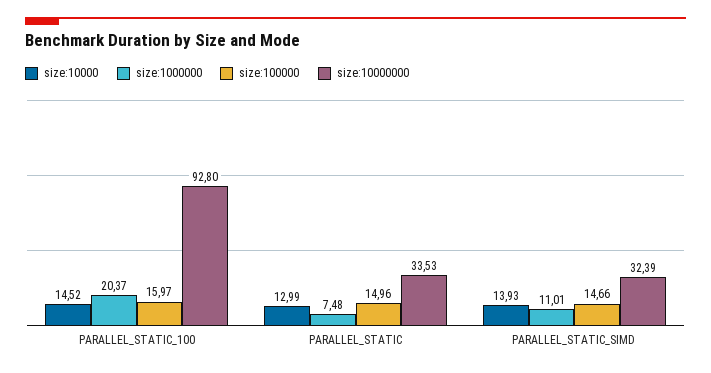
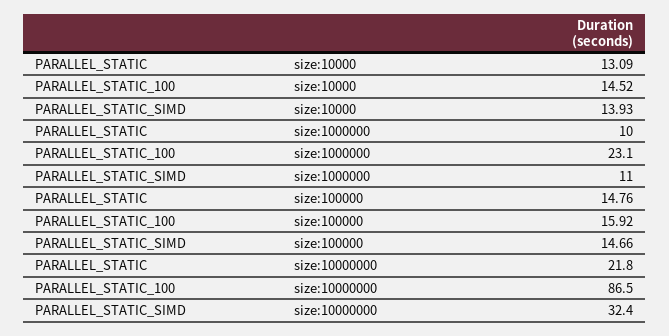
size:1000000, PARALLEL_STATIC_100: 20.37 -> 23.1
size:100000, PARALLEL_STATIC_100: 15.97 -> 15.92
size:10000000, PARALLEL_STATIC_100: 92.8 -> 86.5
size:10000, PARALLEL_STATIC: 12.99 -> 13.09
size:1000000, PARALLEL_STATIC: 7.48 -> 10
size:100000, PARALLEL_STATIC: 14.96 -> 14.76
size:10000000, PARALLEL_STATIC: 33.53 -> 21.8

